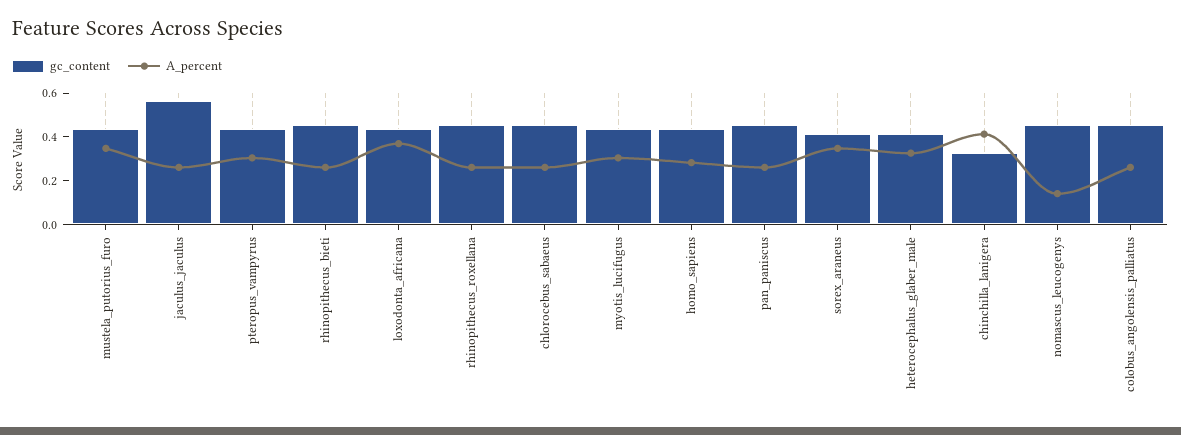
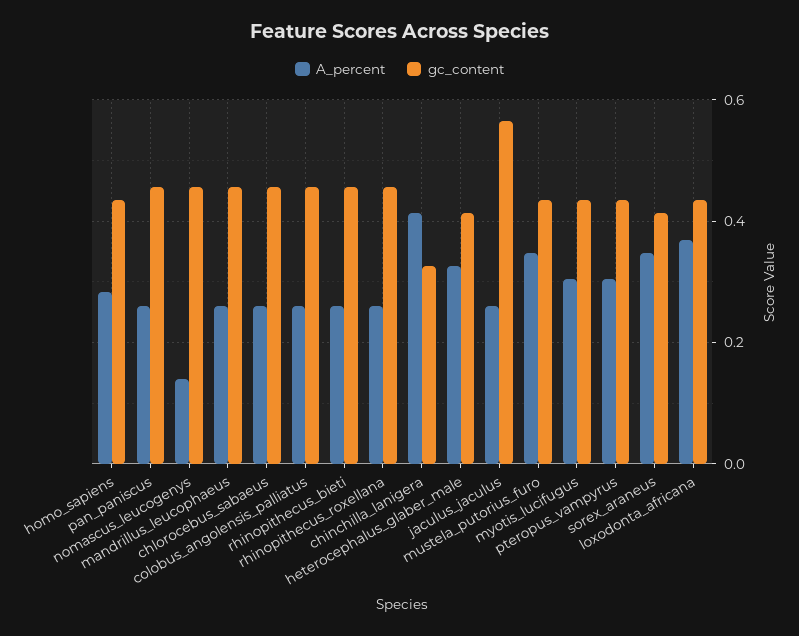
A_percent, mandrillus_leucophaeus: none -> 0.26
gc_content, mandrillus_leucophaeus: none -> 0.46

